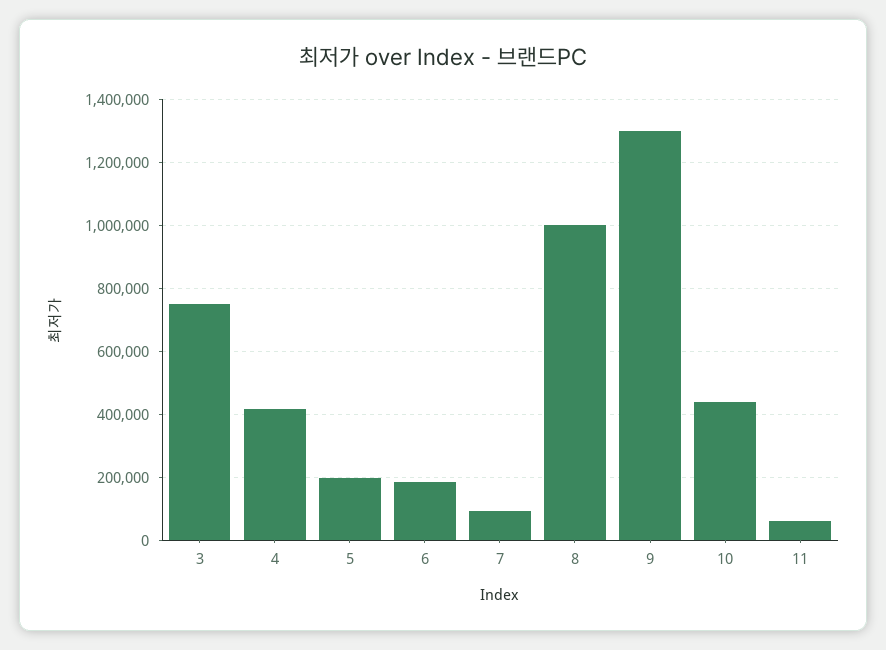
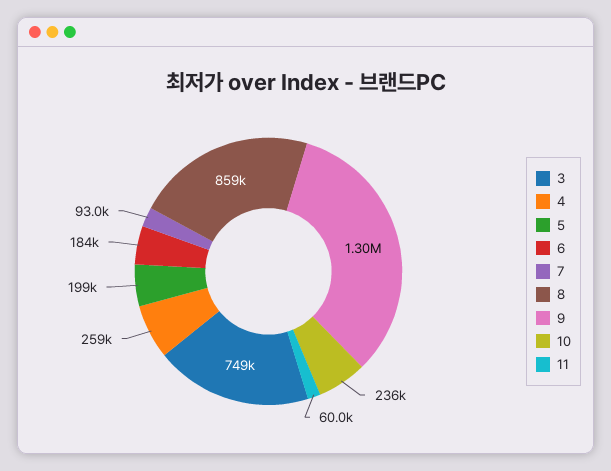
4: 420000 -> 259000
8: 1000000 -> 859000
10: 440000 -> 236000

